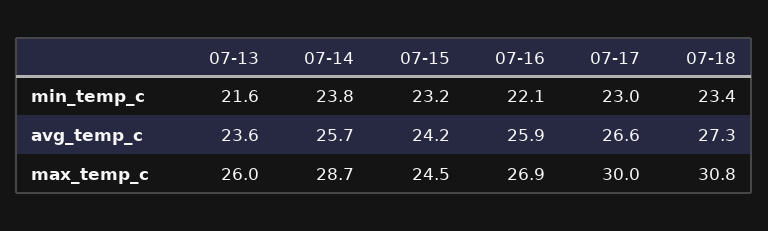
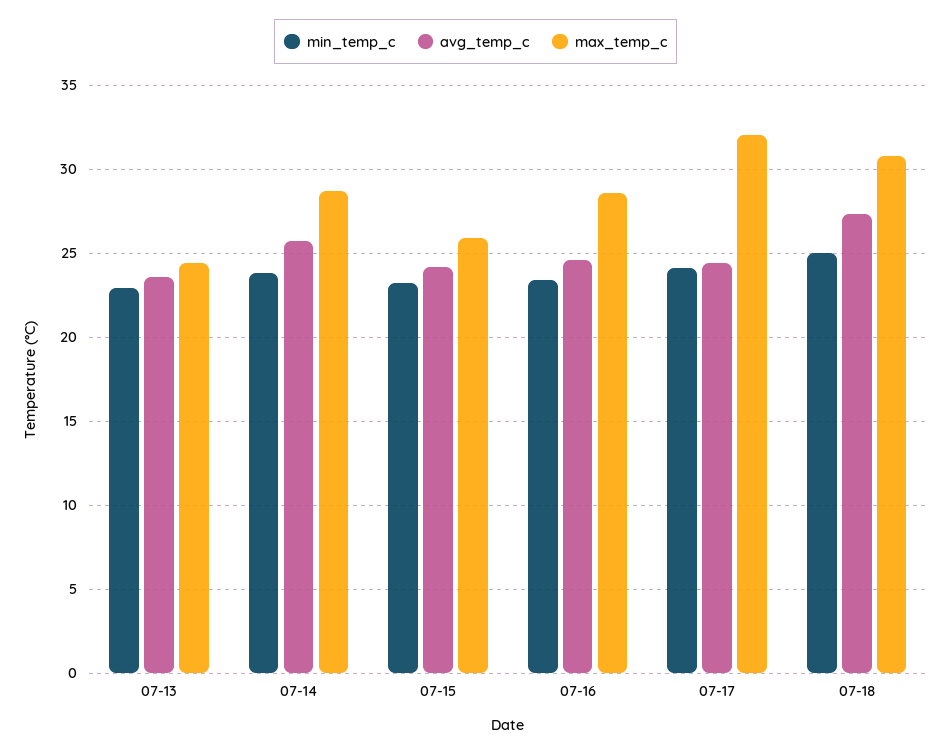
min_temp_c, 07-13: 21.6 -> 23
min_temp_c, 07-16: 22.1 -> 23.5
min_temp_c, 07-17: 23 -> 24
min_temp_c, 07-18: 23.4 -> 25
avg_temp_c, 07-16: 25.9 -> 24.5
avg_temp_c, 07-17: 26.6 -> 24.5
max_temp_c, 07-13: 26 -> 24.5
max_temp_c, 07-15: 24.5 -> 26
max_temp_c, 07-16: 26.9 -> 28.5
max_temp_c, 07-17: 30 -> 32

